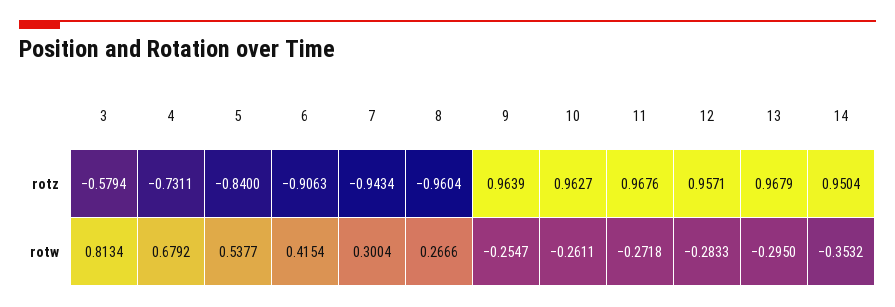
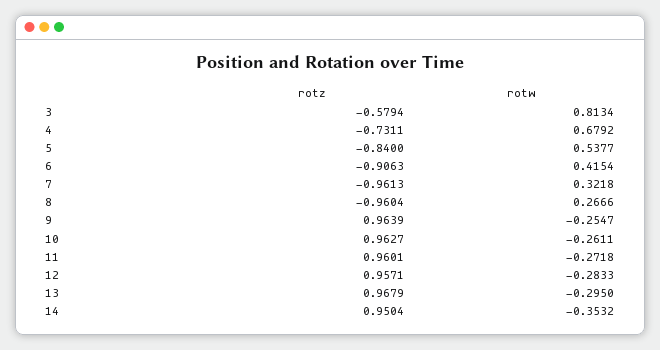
7, rotz: -0.9434 -> -0.9613
11, rotz: 0.9676 -> 0.9601
7, rotw: 0.3004 -> 0.3218

